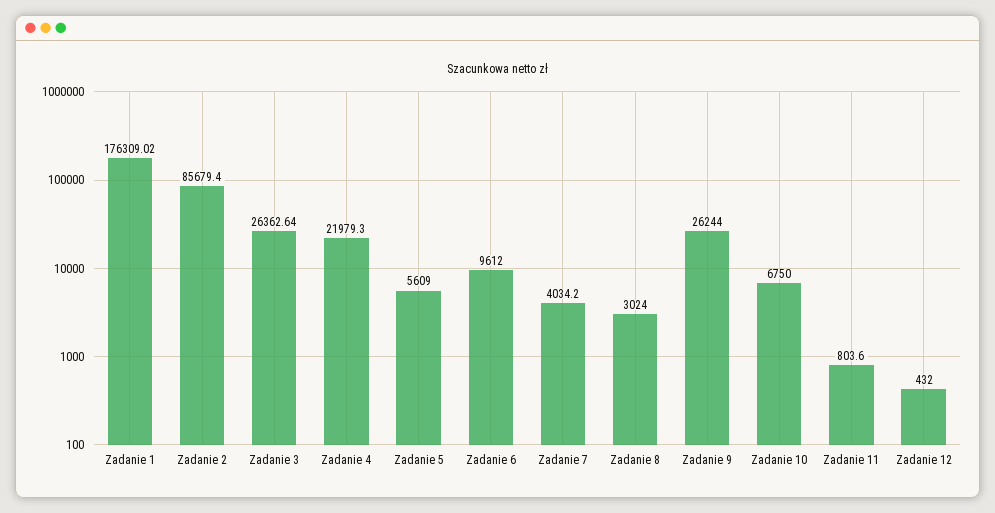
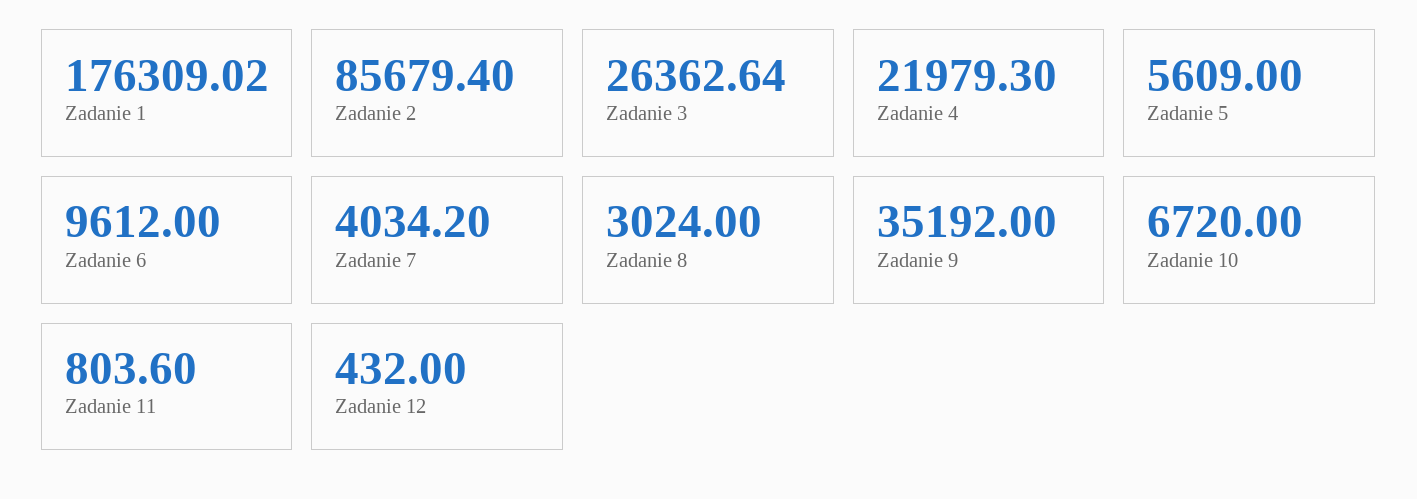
Zadanie 9: 26244 -> 35192
Zadanie 10: 6750 -> 6720

